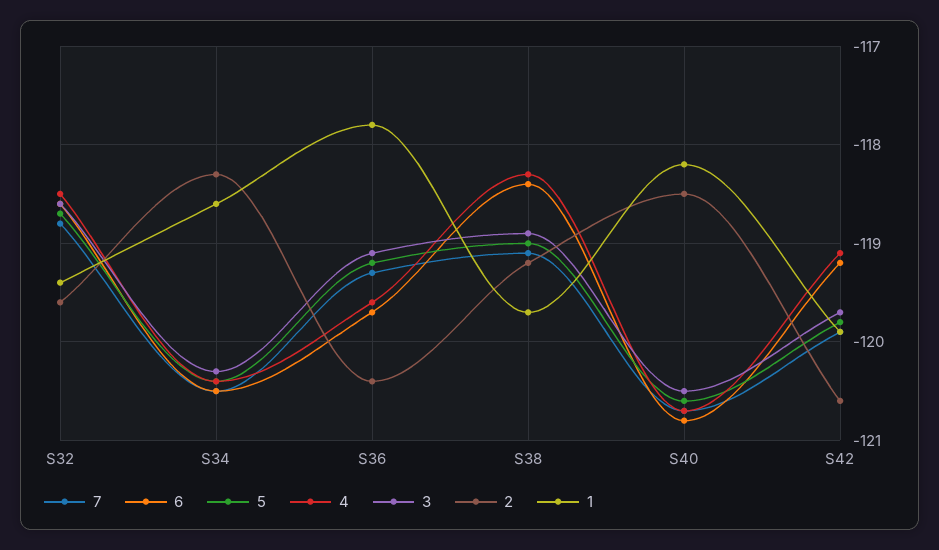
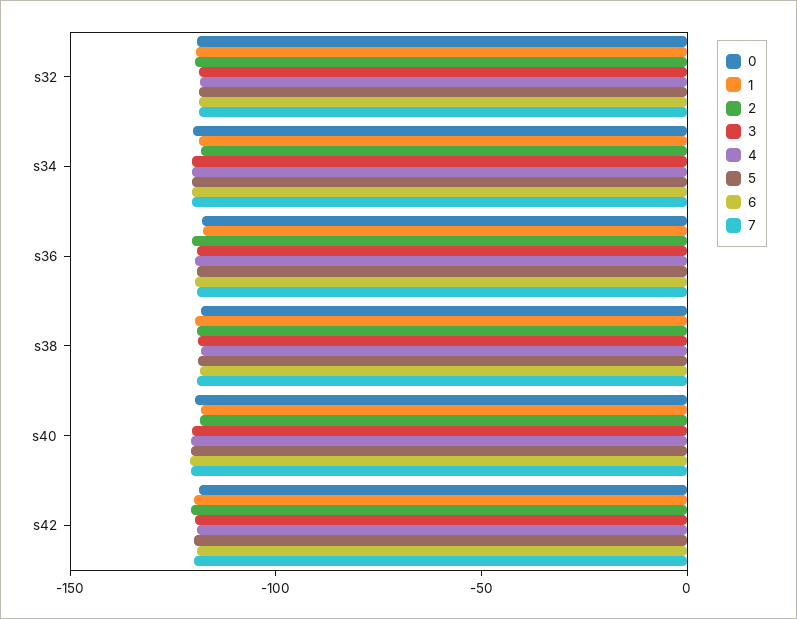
0, S32: none -> -120
0, S34: none -> -120
0, S36: none -> -120
0, S38: none -> -120
0, S40: none -> -120
0, S42: none -> -120

